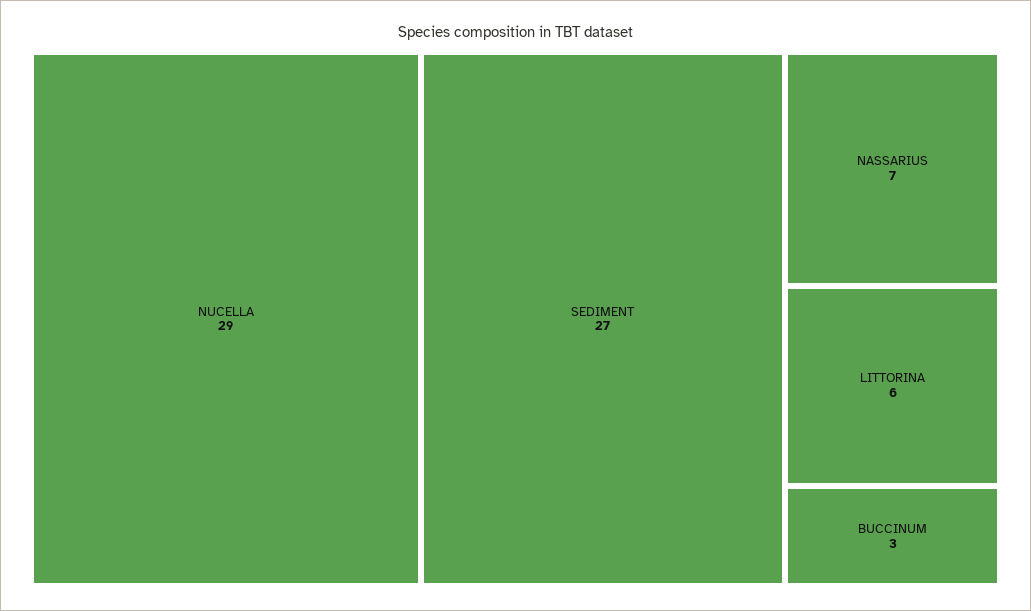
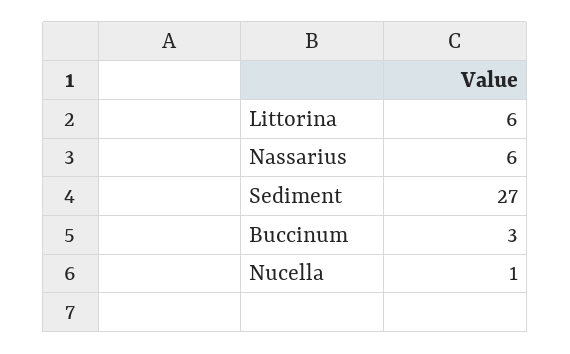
NUCELLA: 29 -> 1
NASSARIUS: 7 -> 6

